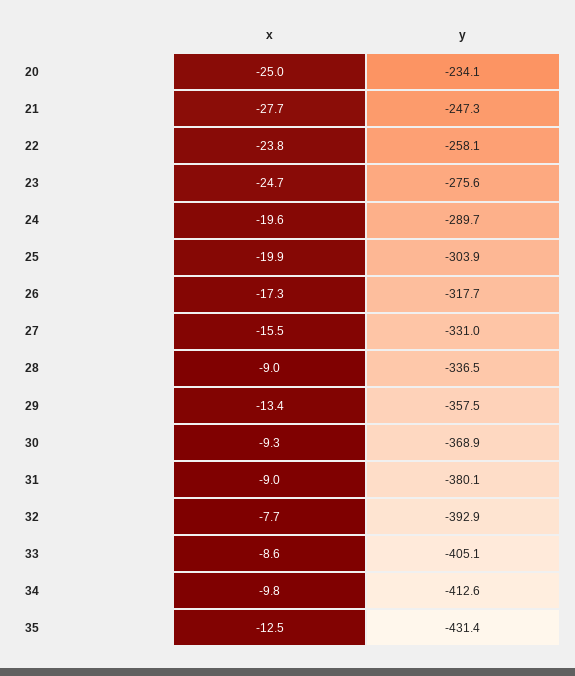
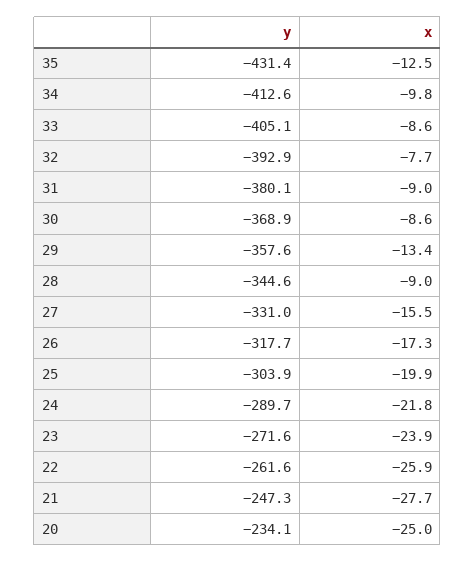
x, 22: -23.8 -> -25.9
y, 22: -258.1 -> -261.6
x, 23: -24.7 -> -23.9
y, 23: -275.6 -> -271.6
x, 24: -19.6 -> -21.8
y, 28: -336.5 -> -344.6
y, 29: -357.5 -> -357.6
x, 30: -9.3 -> -8.6

